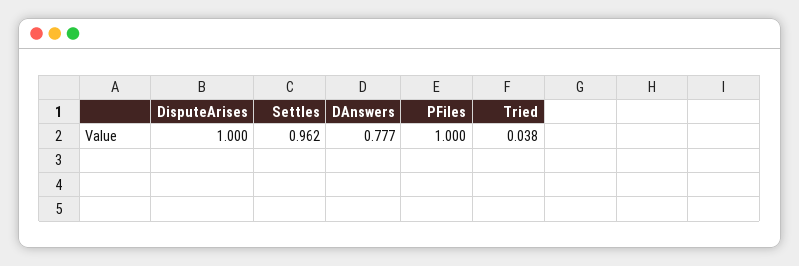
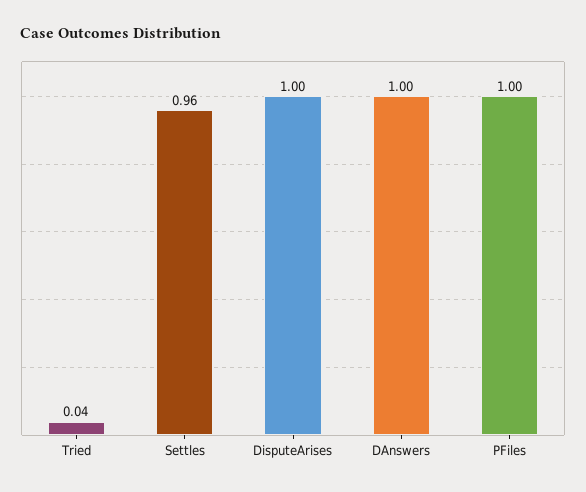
DAnswers: 0.777 -> 1

